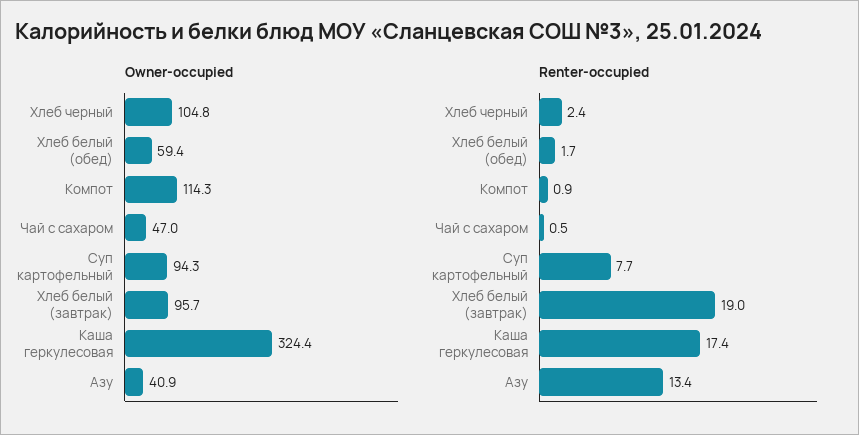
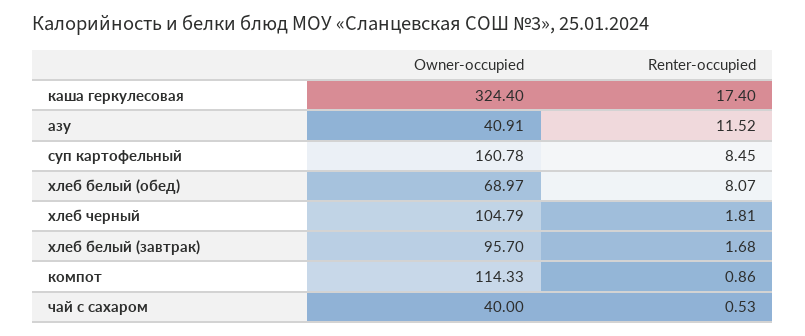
Owner-occupied, Хлеб белый (обед): 59.4 -> 68.97
Owner-occupied, Чай с сахаром: 47 -> 40
Owner-occupied, Суп картофельный: 94.3 -> 160.78
Renter-occupied, Хлеб черный: 2.4 -> 1.81
Renter-occupied, Хлеб белый (обед): 1.7 -> 8.07
Renter-occupied, Суп картофельный: 7.7 -> 8.45
Renter-occupied, Хлеб белый (завтрак): 19 -> 1.68
Renter-occupied, Азу: 13.4 -> 11.52

